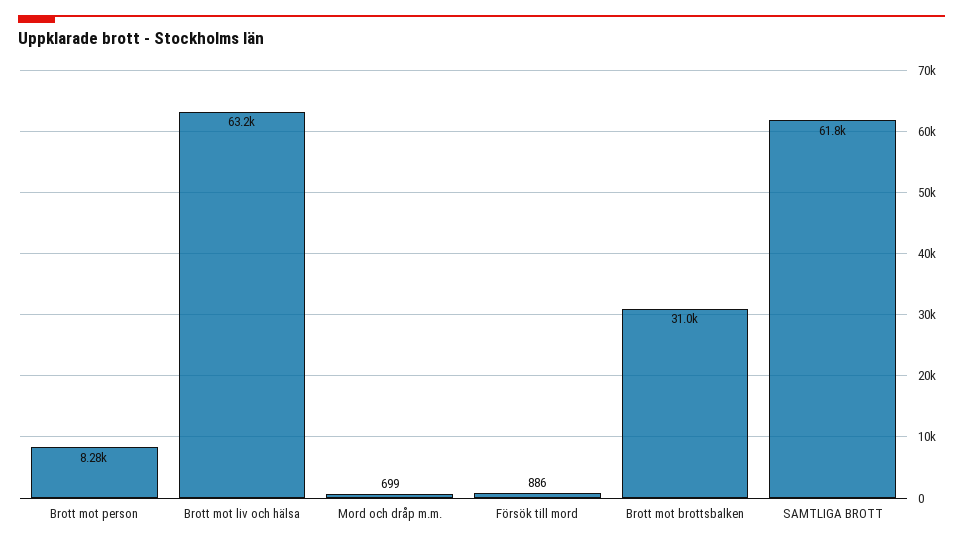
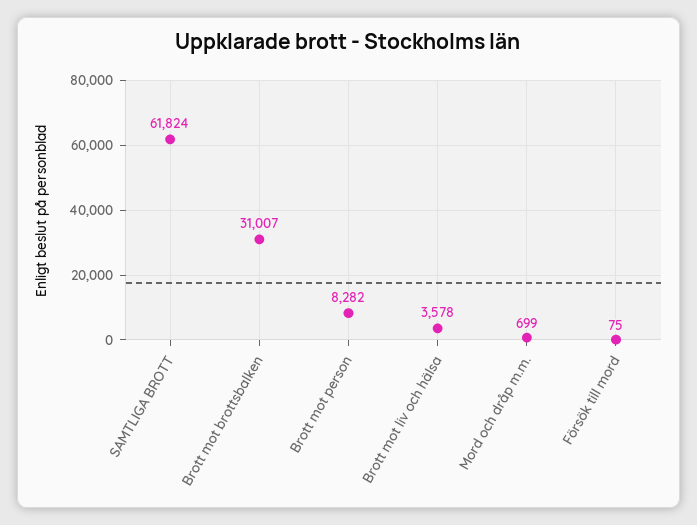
Brott mot liv och hälsa: 63200 -> 3578
Försök till mord: 886 -> 75

